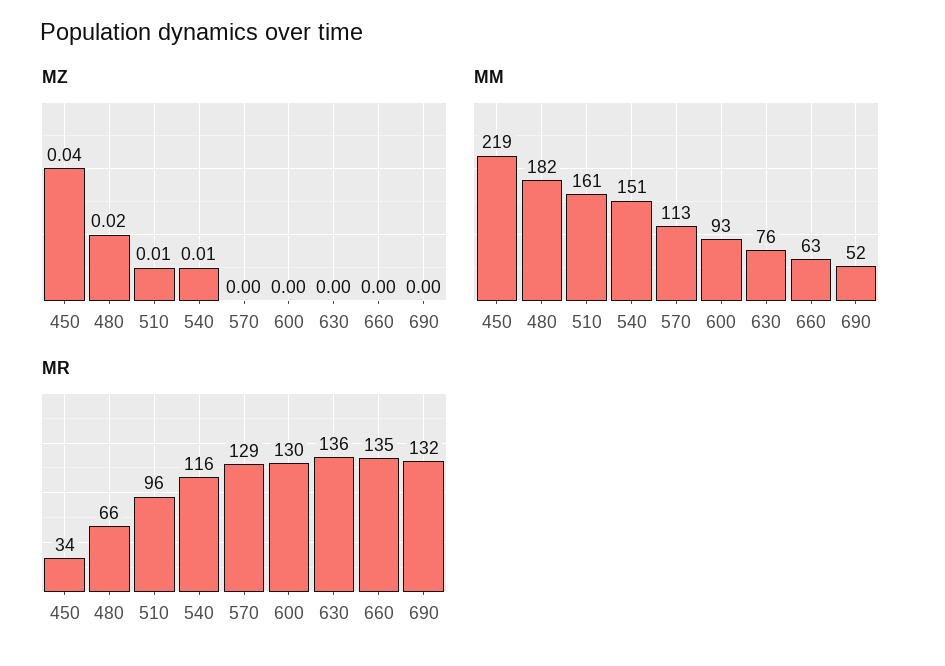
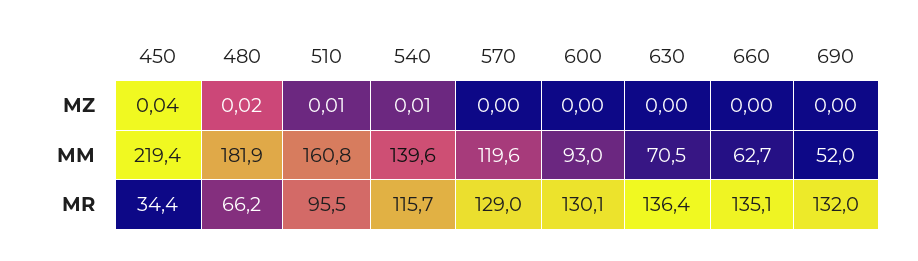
MM, 540: 151 -> 139.6
MM, 570: 113 -> 119.6
MM, 630: 76 -> 70.5

